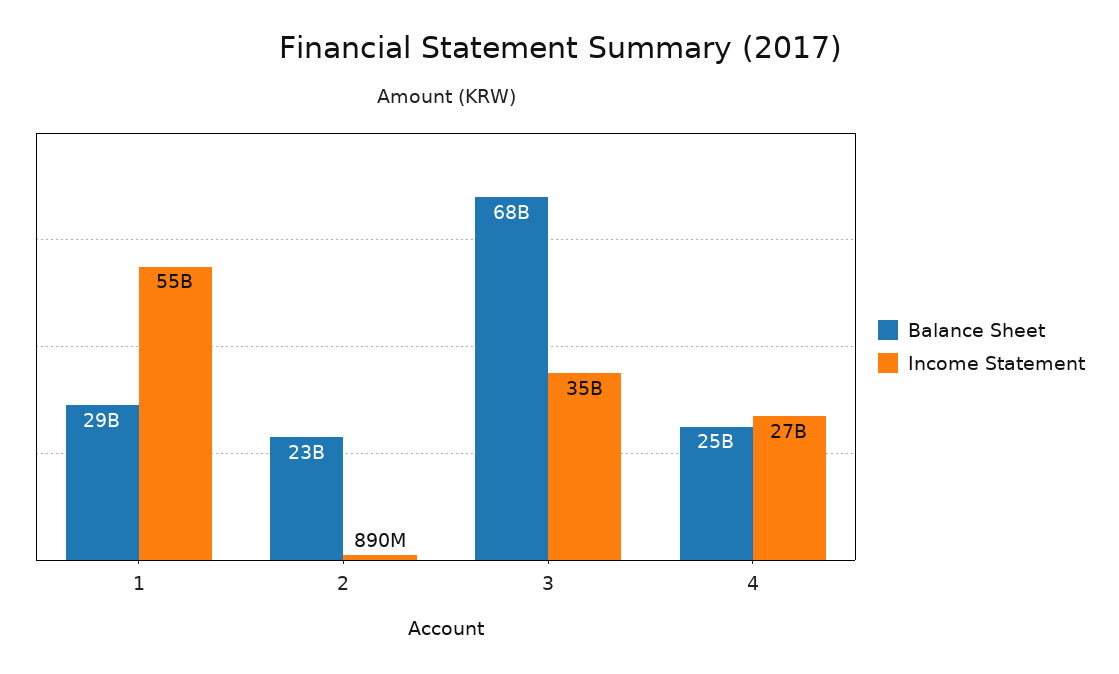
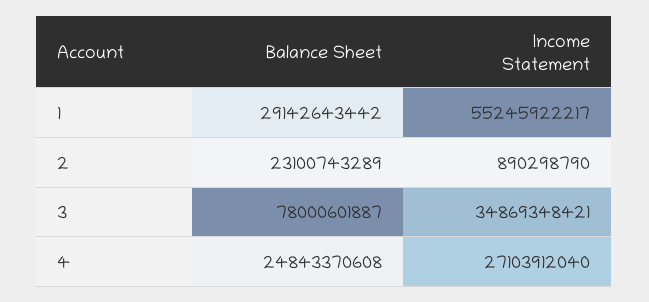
Balance Sheet, 3: 68000000000 -> 78000601887

